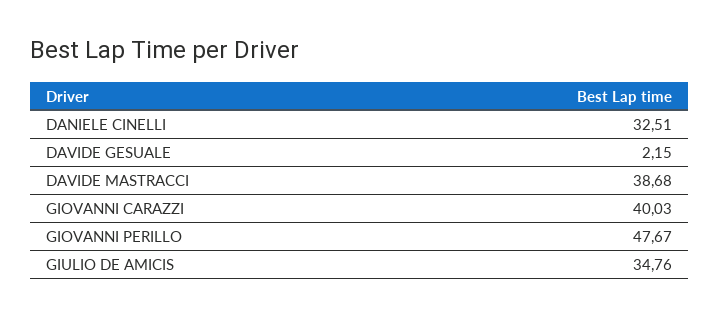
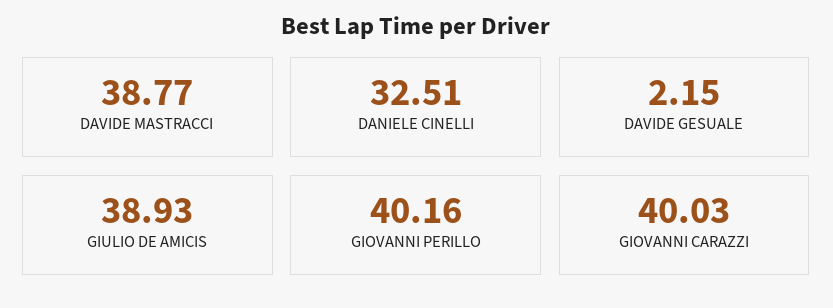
DAVIDE MASTRACCI: 38.68 -> 38.77
GIOVANNI PERILLO: 47.67 -> 40.16
GIULIO DE AMICIS: 34.76 -> 38.93

